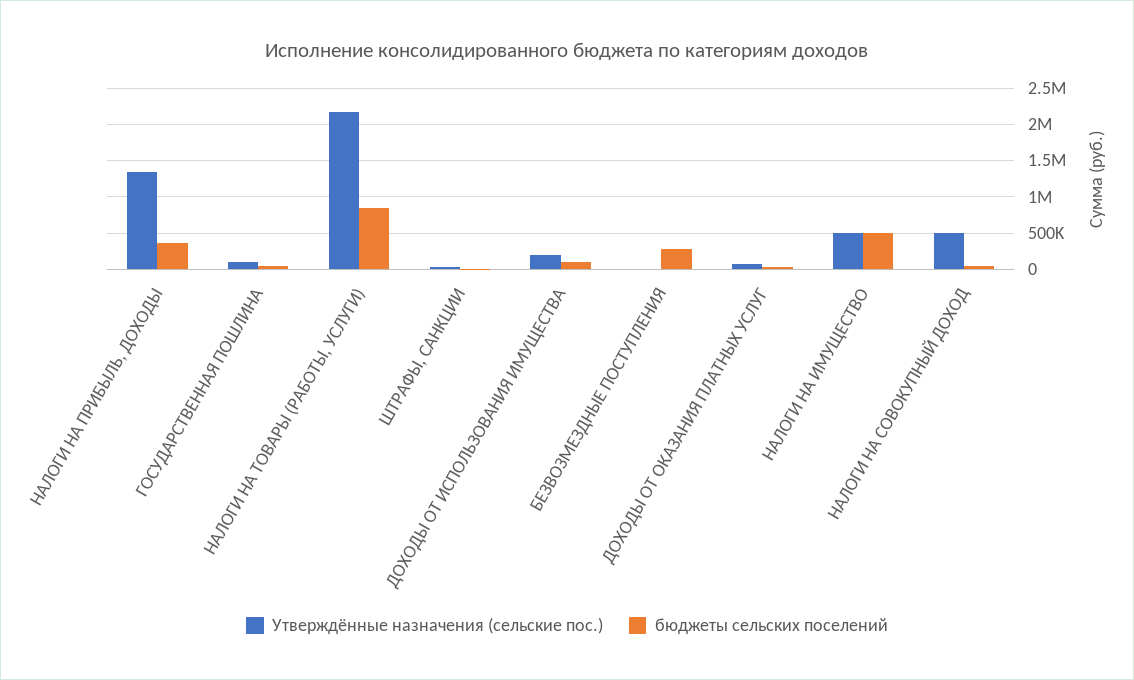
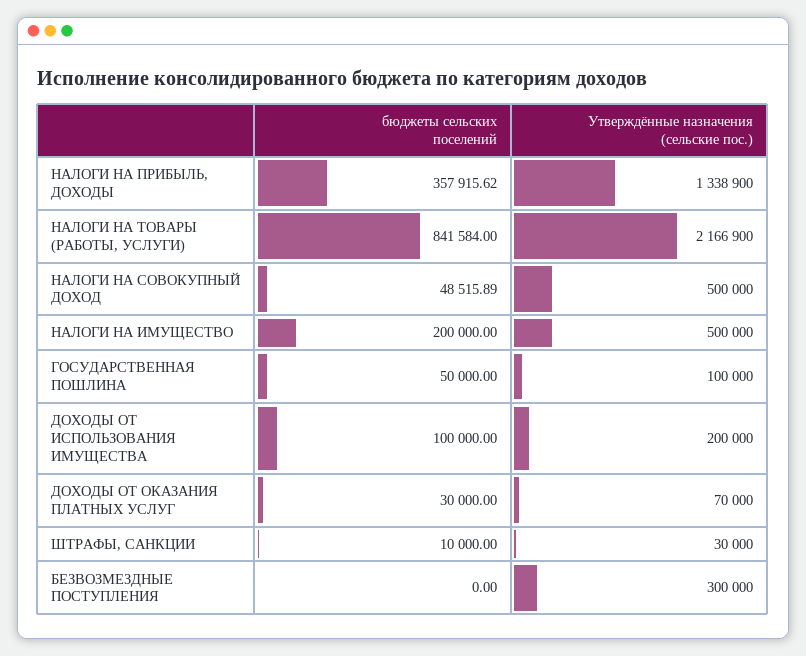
Утверждённые назначения (сельские пос.), БЕЗВОЗМЕЗДНЫЕ ПОСТУПЛЕНИЯ: 0 -> 300000
бюджеты сельских поселений, БЕЗВОЗМЕЗДНЫЕ ПОСТУПЛЕНИЯ: 300000 -> 0
бюджеты сельских поселений, НАЛОГИ НА ИМУЩЕСТВО: 500000 -> 200000

